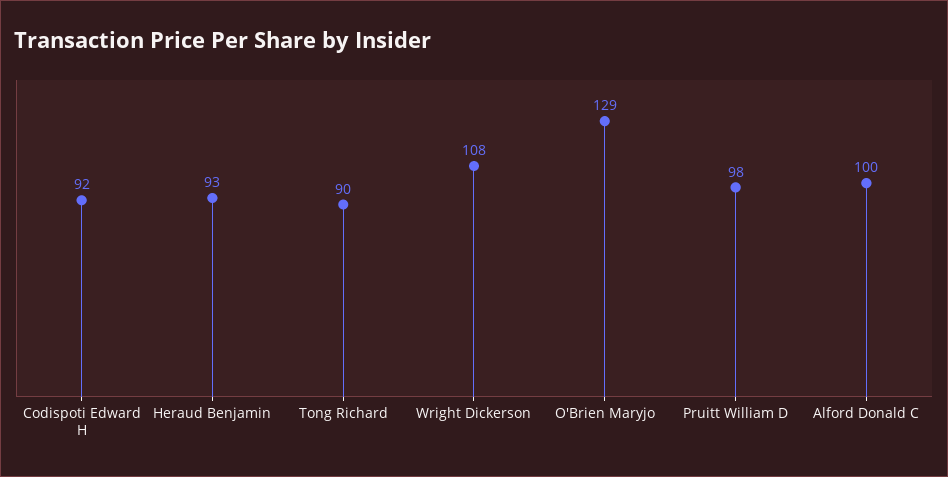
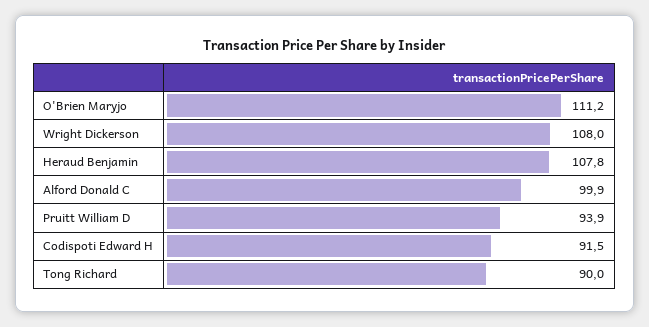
Heraud Benjamin: 93 -> 107.8
O'Brien Maryjo: 129 -> 111.2
Pruitt William D: 98 -> 93.9

